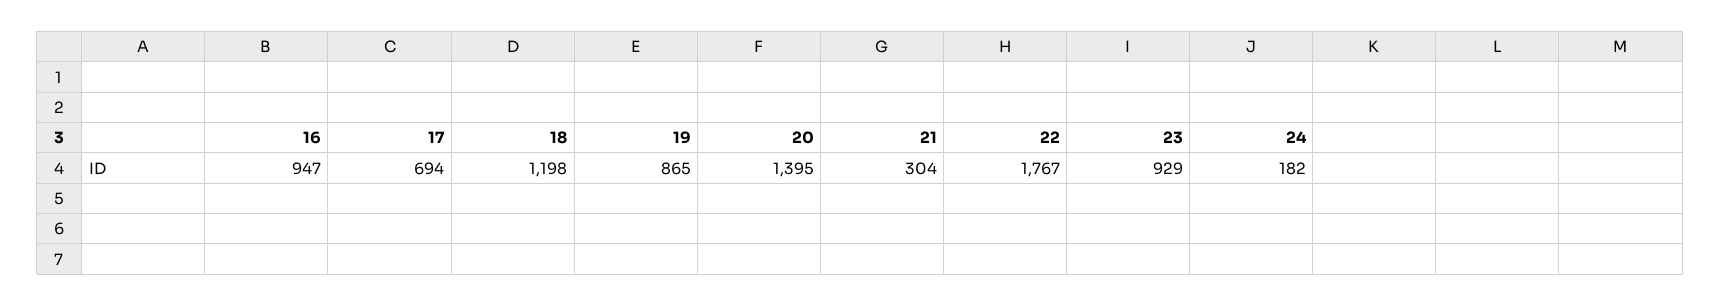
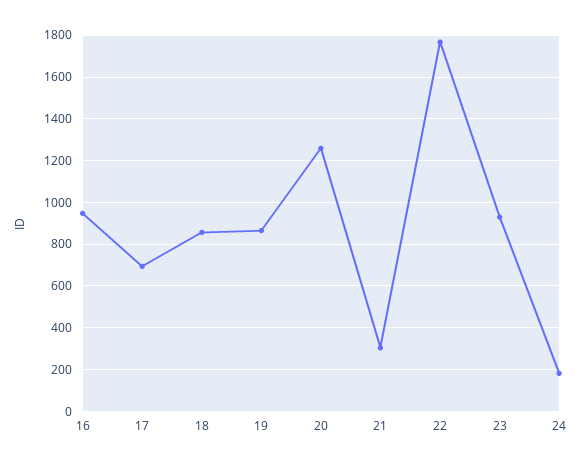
18: 1198 -> 850
20: 1395 -> 1250

